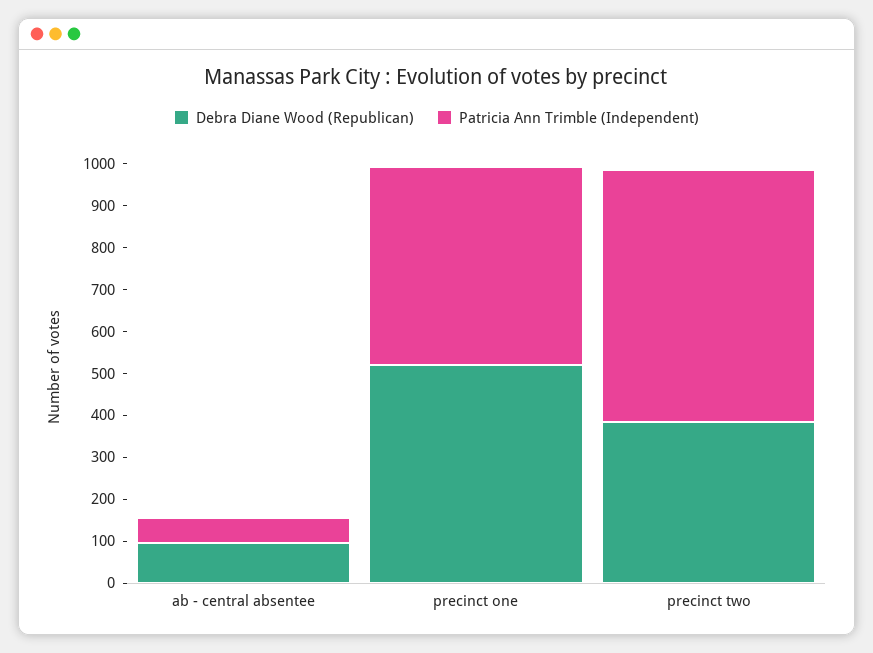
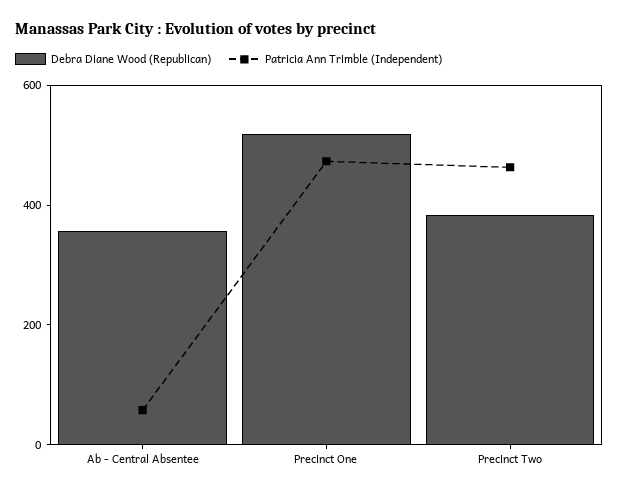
Debra Diane Wood (Republican), ab - central absentee: 100 -> 350
Patricia Ann Trimble (Independent), precinct two: 600 -> 450

